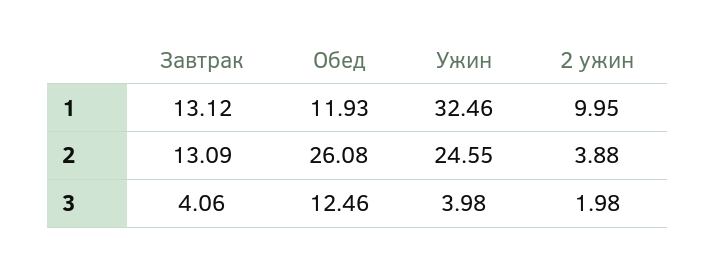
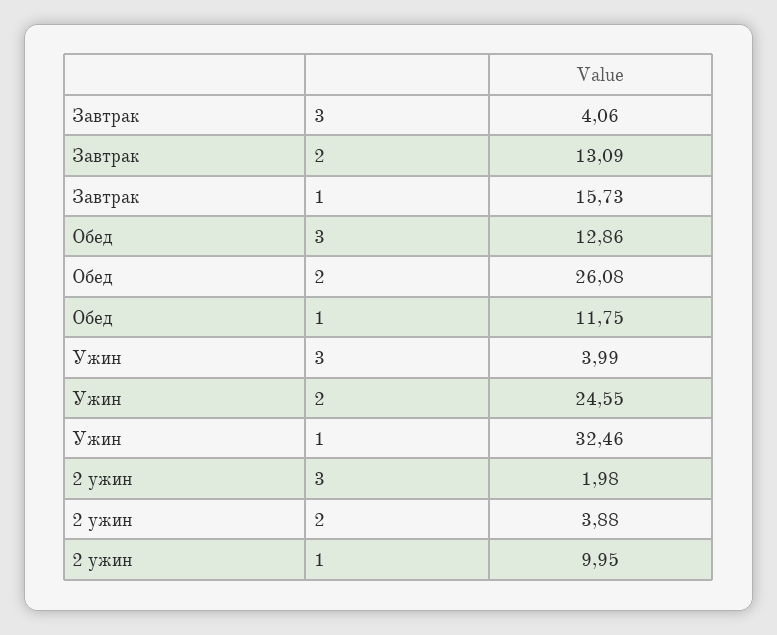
Завтрак, 1: 13.12 -> 15.73
Обед, 1: 11.93 -> 11.75
Обед, 3: 12.46 -> 12.86
Ужин, 3: 3.98 -> 3.99

